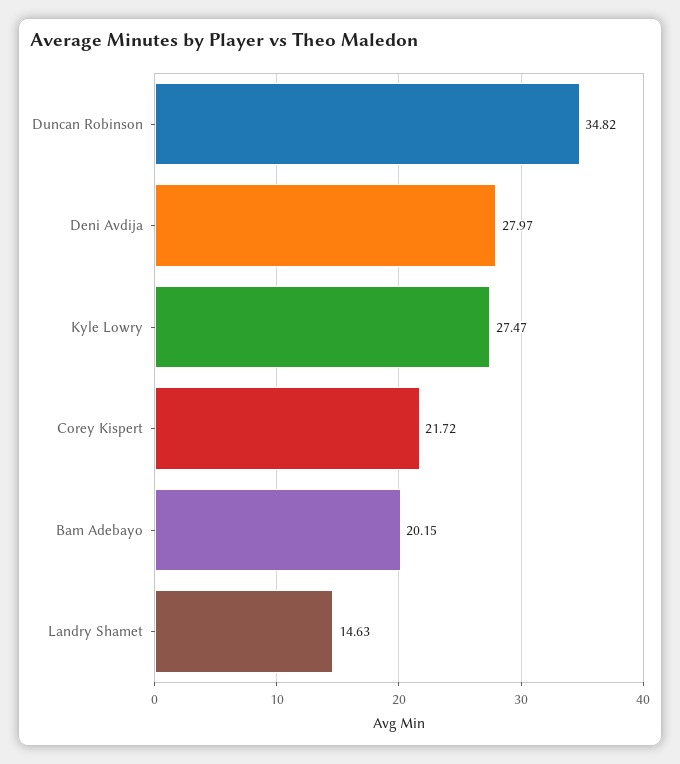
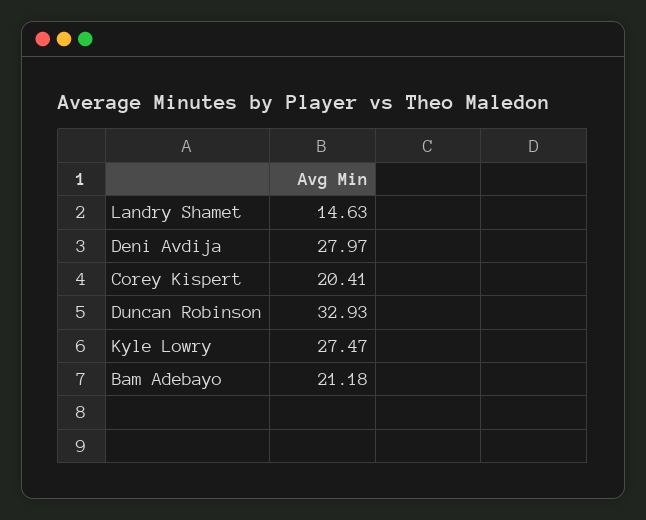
Duncan Robinson: 34.82 -> 32.93
Corey Kispert: 21.72 -> 20.41
Bam Adebayo: 20.15 -> 21.18

